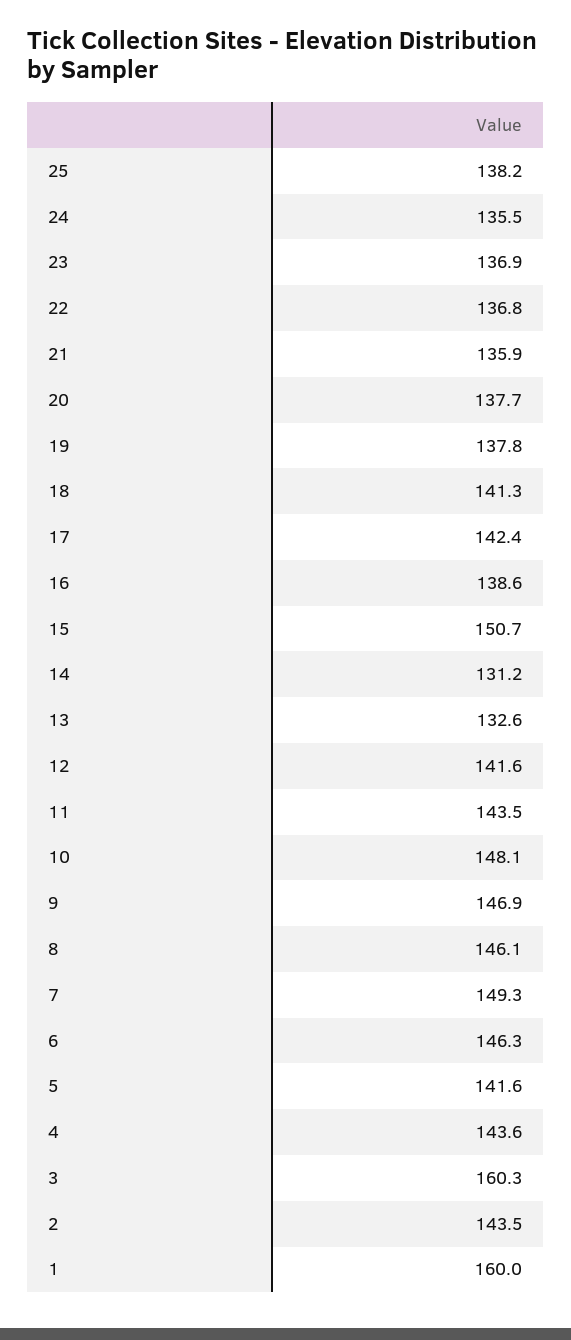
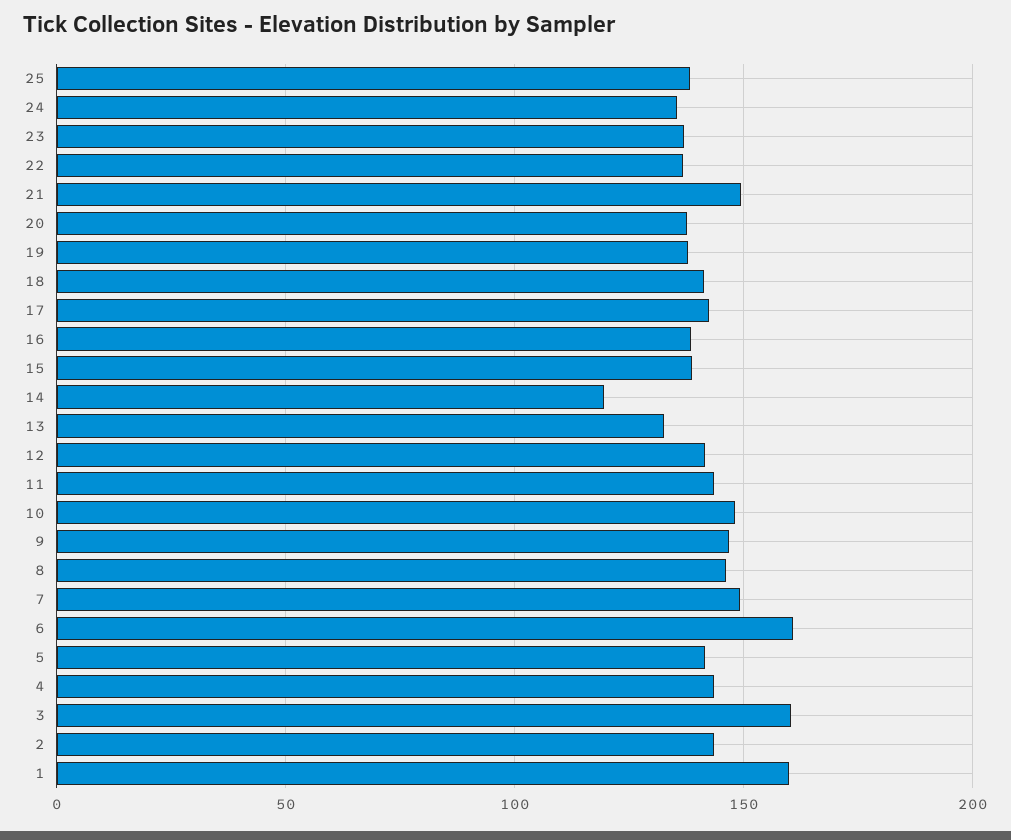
21: 135.9 -> 150
15: 150.7 -> 140
14: 131.2 -> 120
6: 146.3 -> 160

